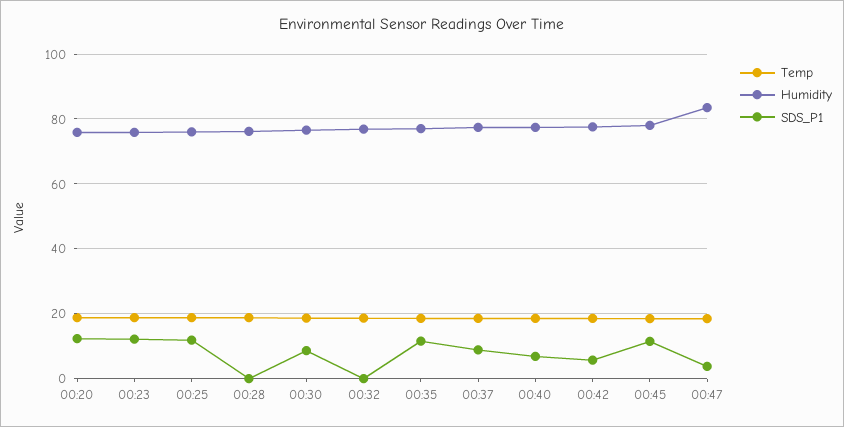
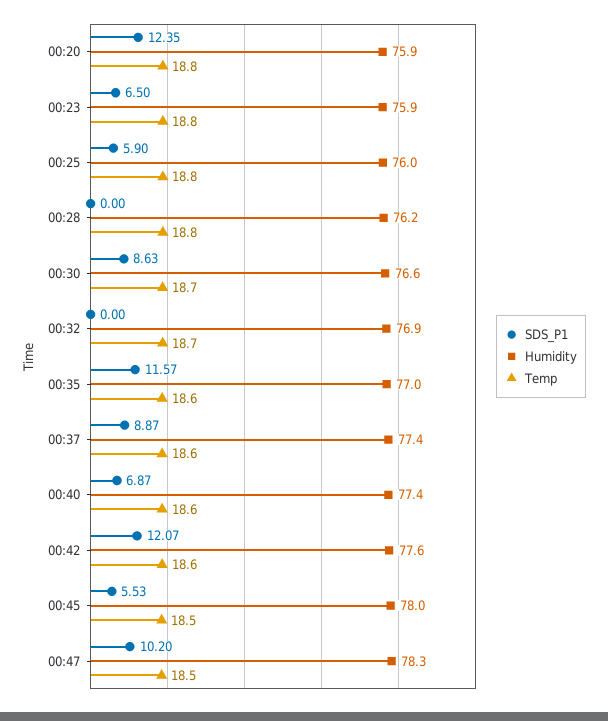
SDS_P1, 00:23: 12 -> 6.5
SDS_P1, 00:25: 12 -> 5.9
SDS_P1, 00:42: 6 -> 12.07
SDS_P1, 00:45: 12 -> 5.53
Humidity, 00:47: 84 -> 78.3
SDS_P1, 00:47: 4 -> 10.2

